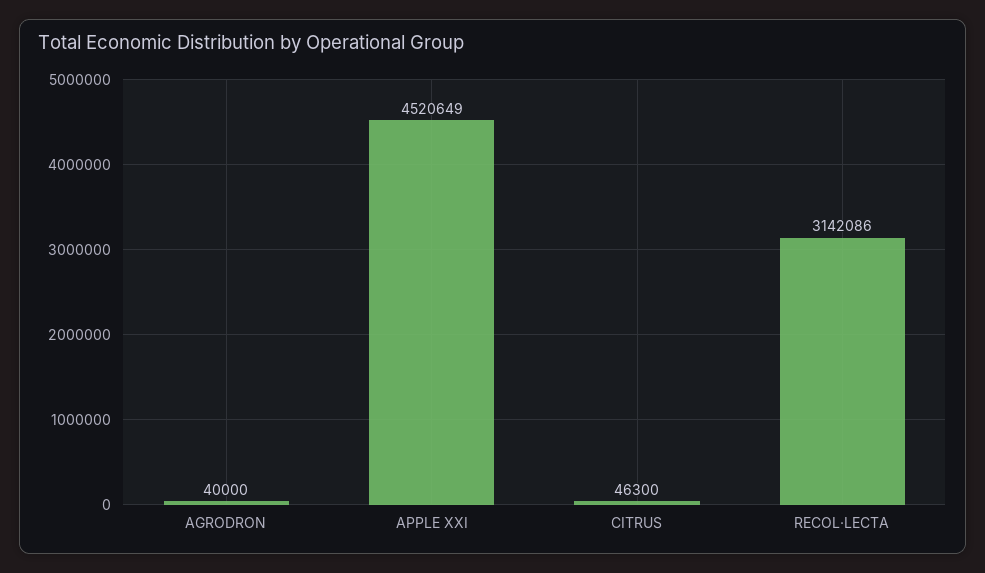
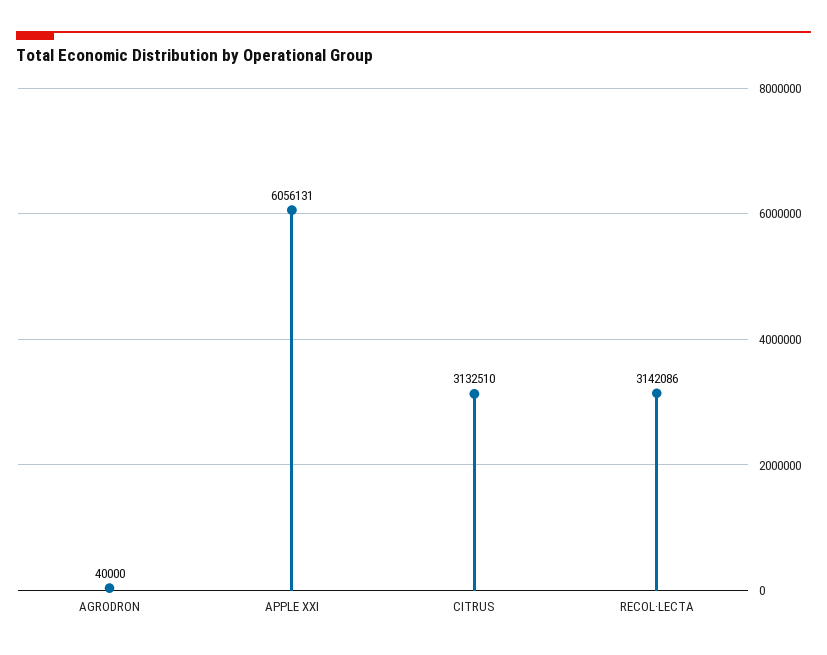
APPLE XXI: 4520649 -> 6056131
CITRUS: 46300 -> 3132510

